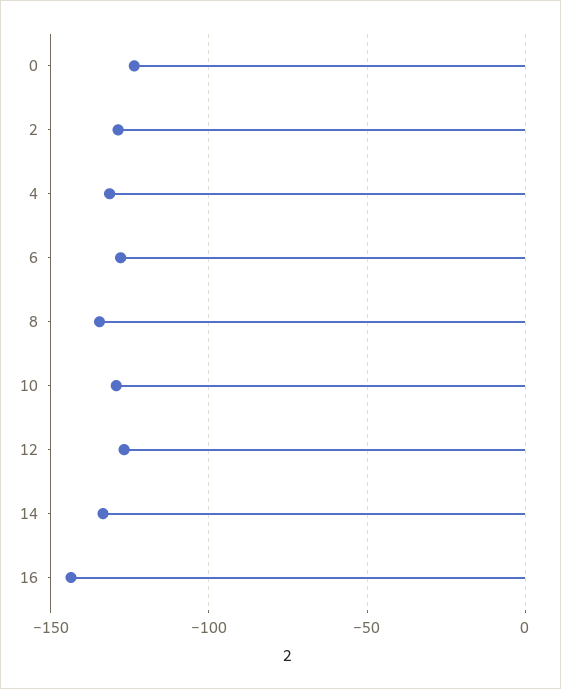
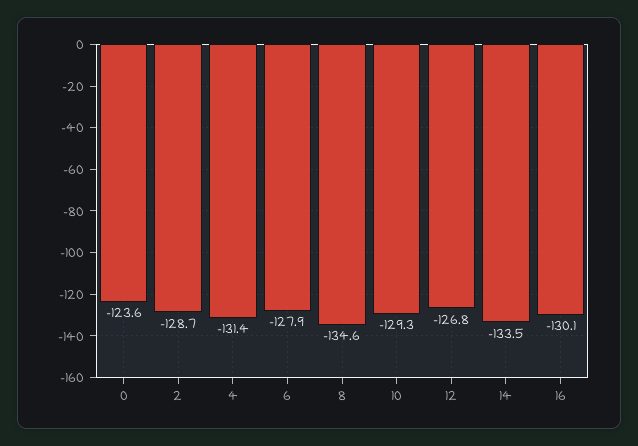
16: -145 -> -130.1

